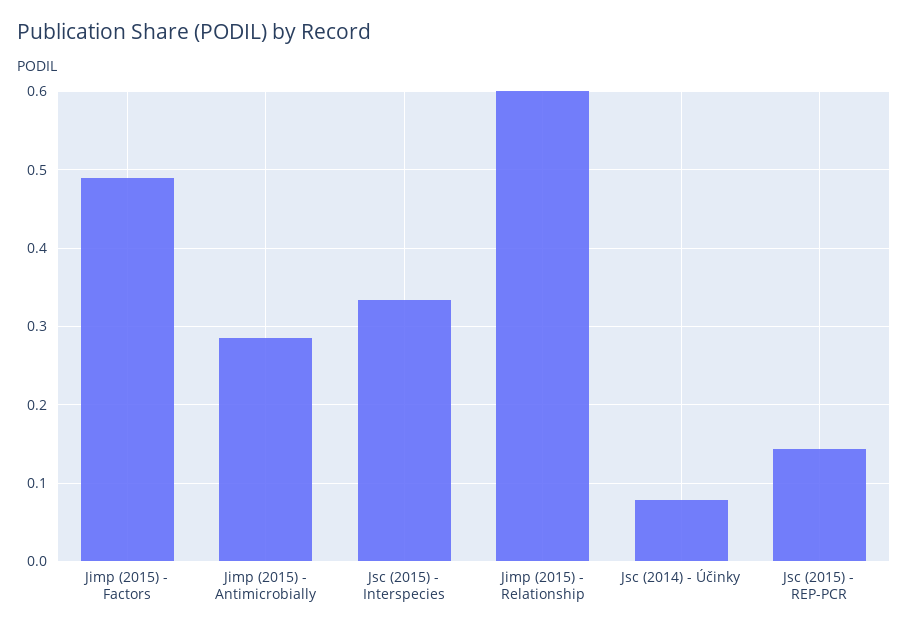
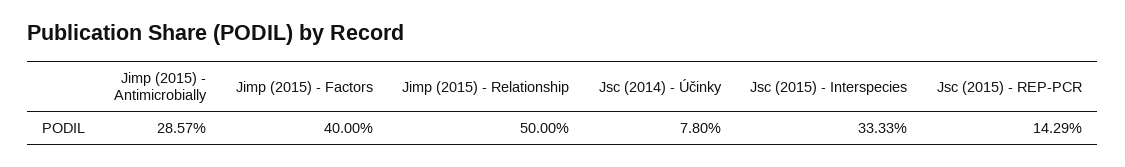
Jimp (2015) - Factors: 0.49 -> 0.4
Jimp (2015) - Relationship: 0.6 -> 0.5

